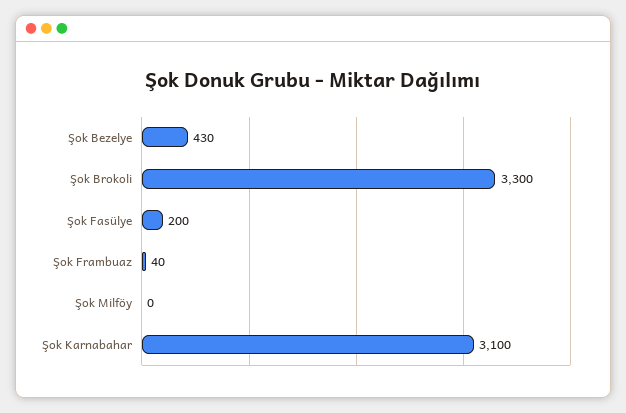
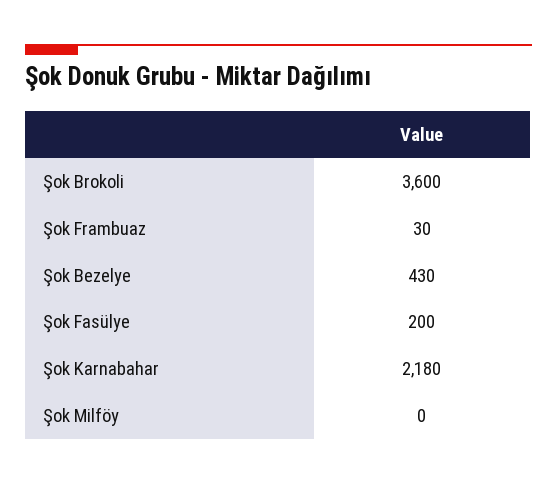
Şok Brokoli: 3300 -> 3600
Şok Frambuaz: 40 -> 30
Şok Karnabahar: 3100 -> 2180

